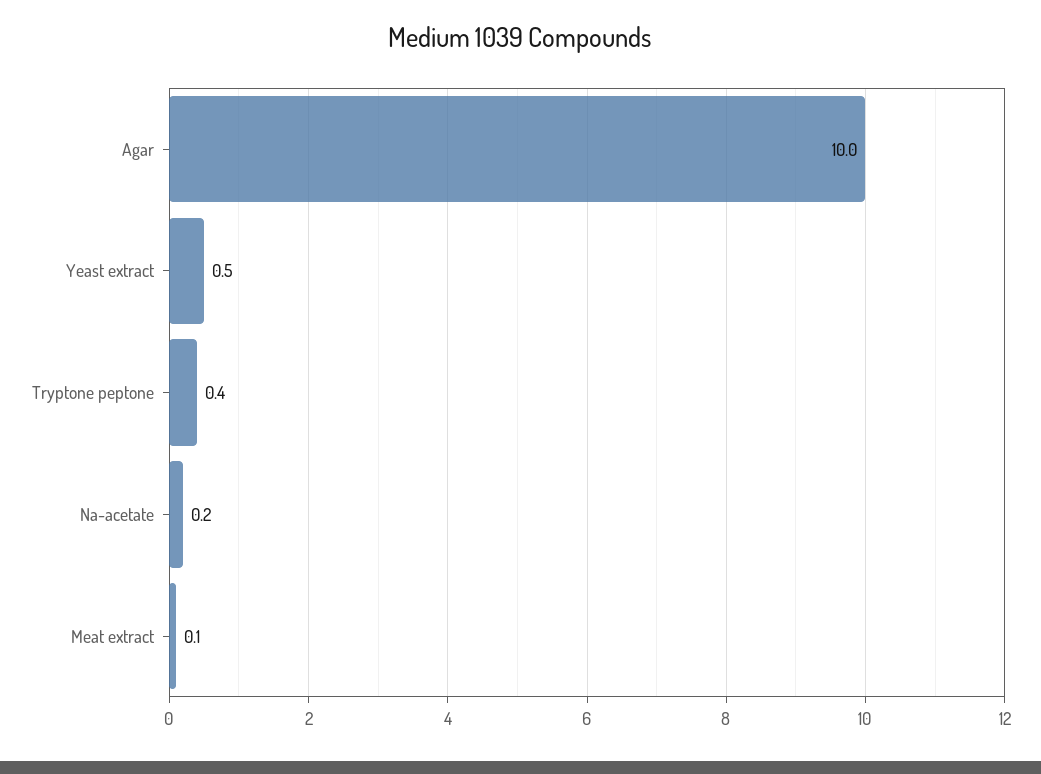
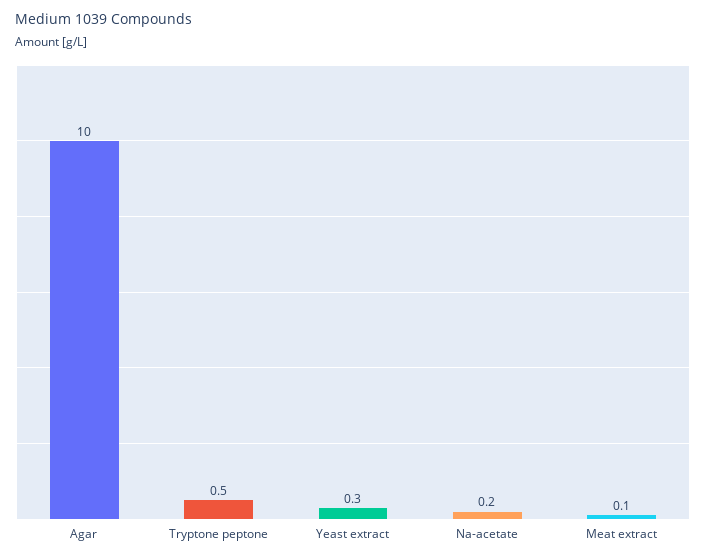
Yeast extract: 0.5 -> 0.3
Tryptone peptone: 0.4 -> 0.5

